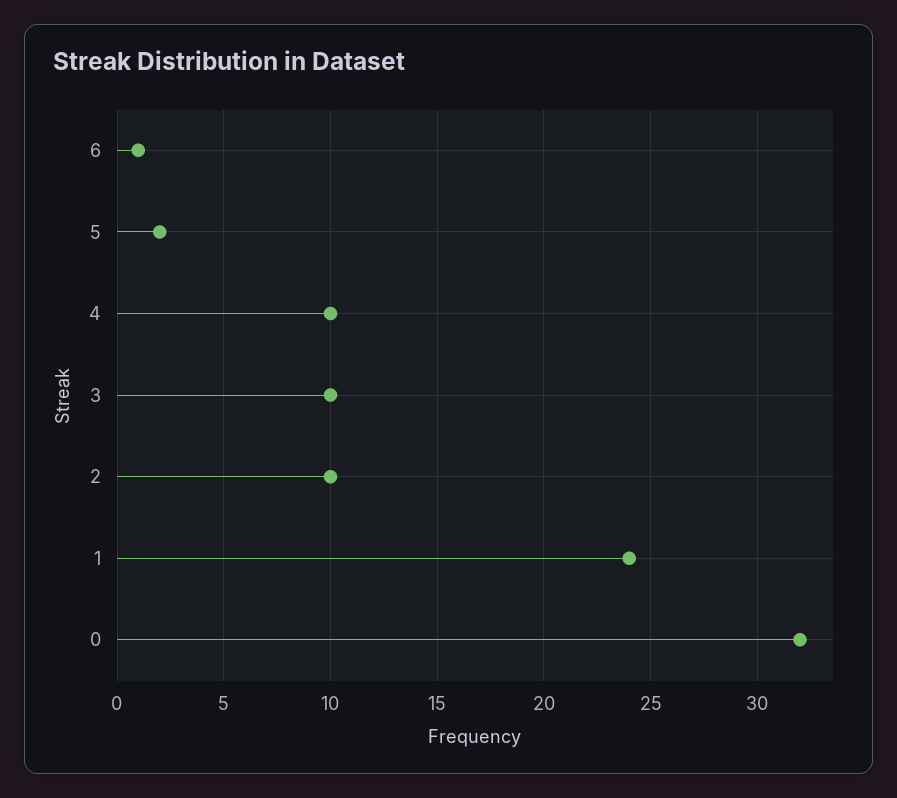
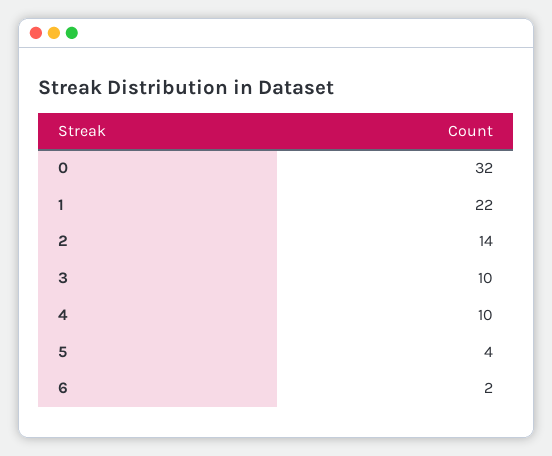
6: 1 -> 2
5: 2 -> 4
2: 10 -> 14
1: 24 -> 22

